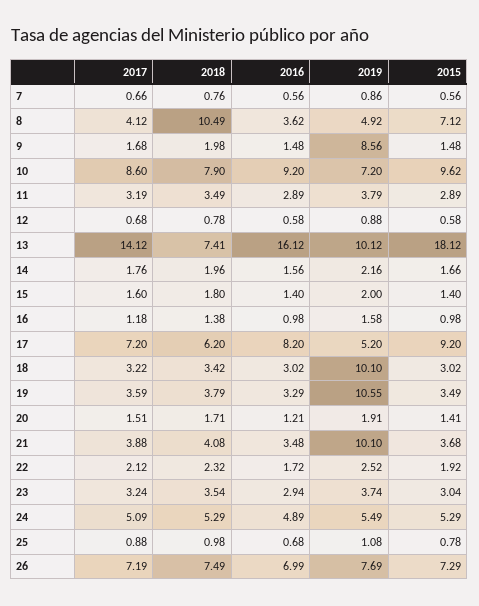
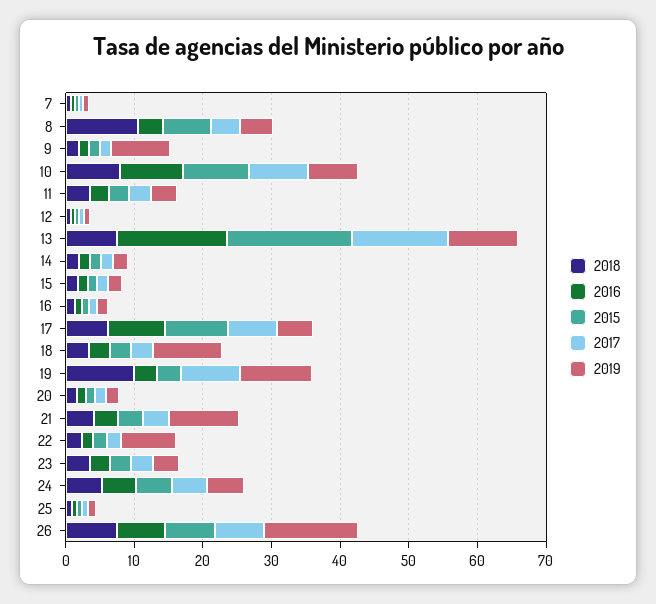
2017, 19: 3.59 -> 8
2018, 19: 3.79 -> 10
2019, 22: 2.52 -> 8
2019, 26: 7.69 -> 14

